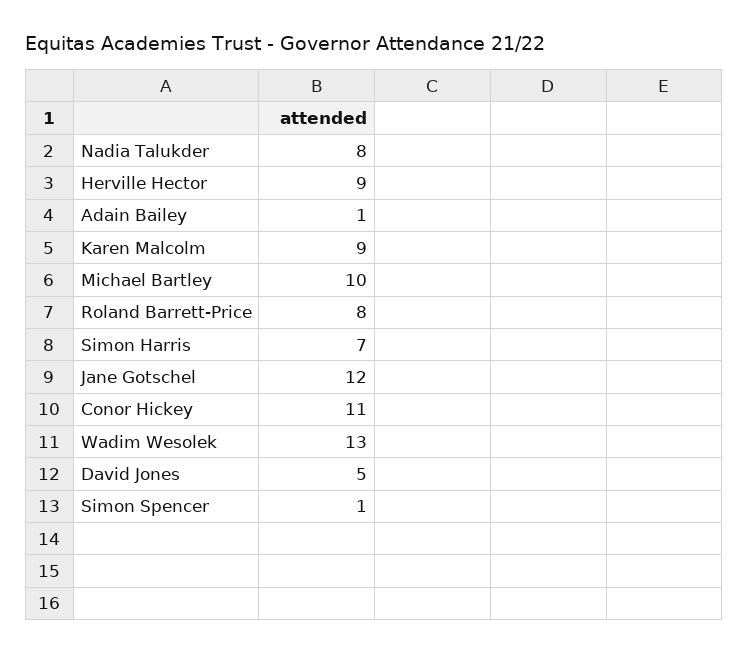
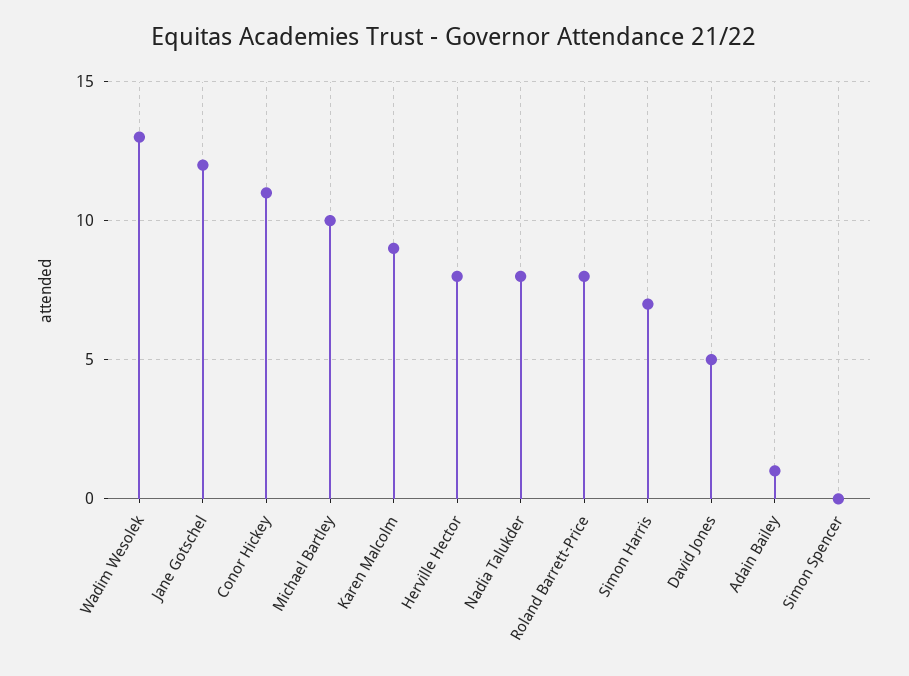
Herville Hector: 9 -> 8
Simon Spencer: 1 -> 0

